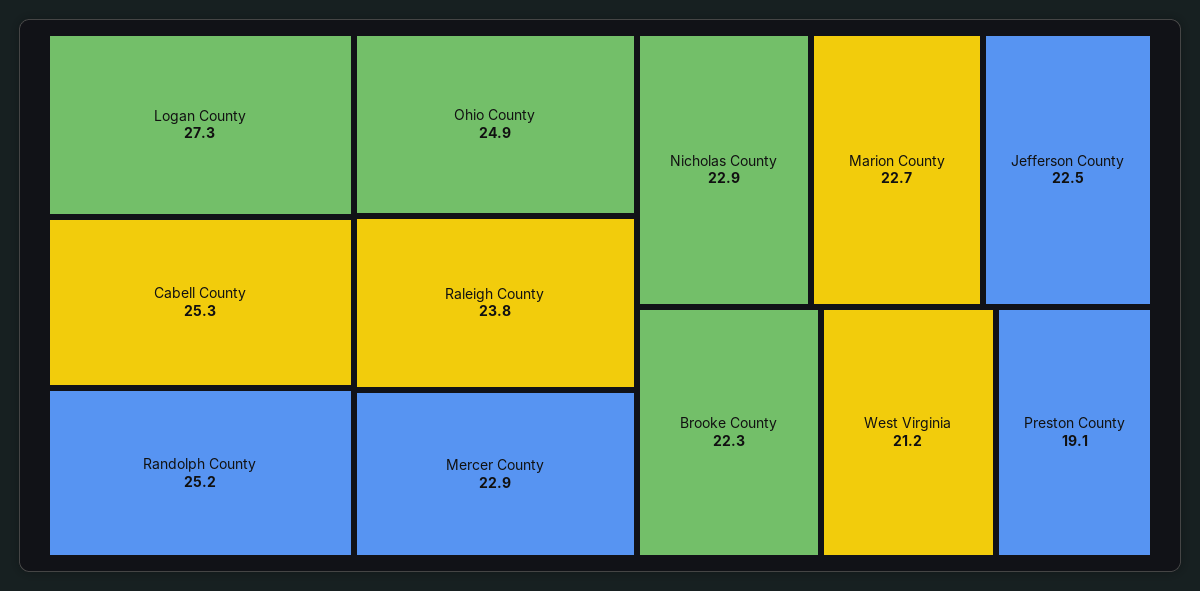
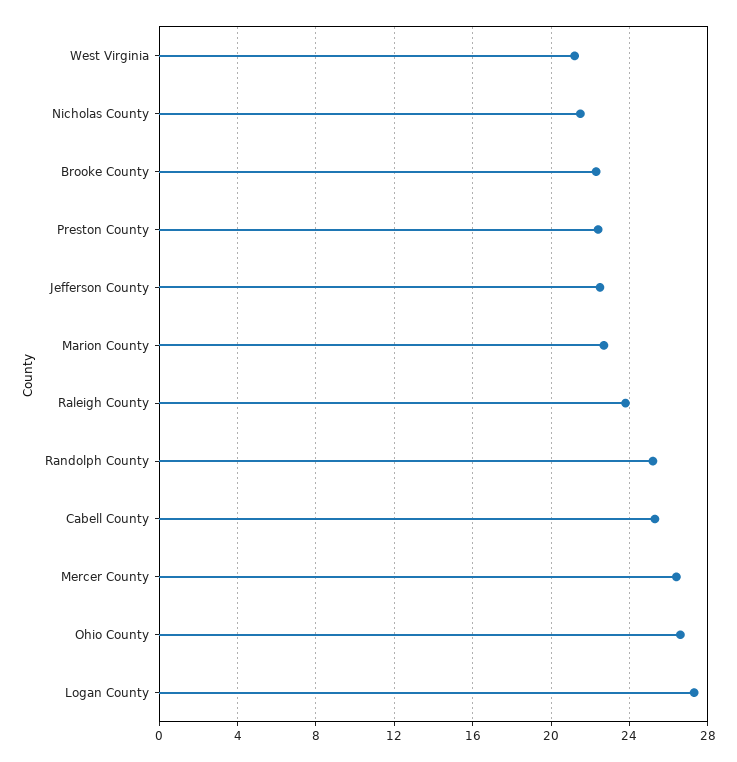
Ohio County: 24.9 -> 26.5
Mercer County: 22.9 -> 26.5
Nicholas County: 22.9 -> 21.5
Preston County: 19.1 -> 22.5

